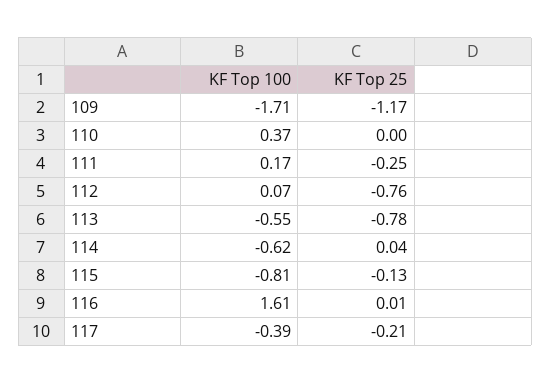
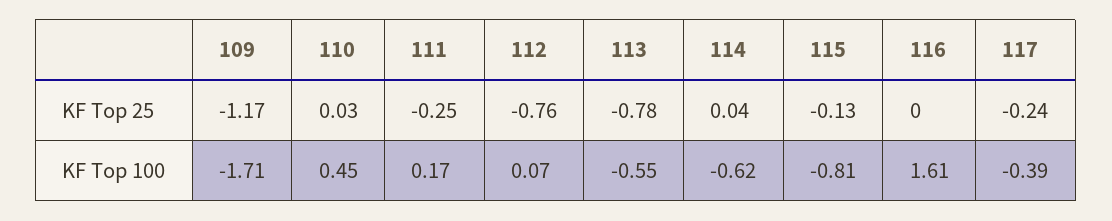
KF Top 100, 110: 0.37 -> 0.45
KF Top 25, 110: 0 -> 0.03
KF Top 25, 116: 0.01 -> 0
KF Top 25, 117: -0.21 -> -0.24

